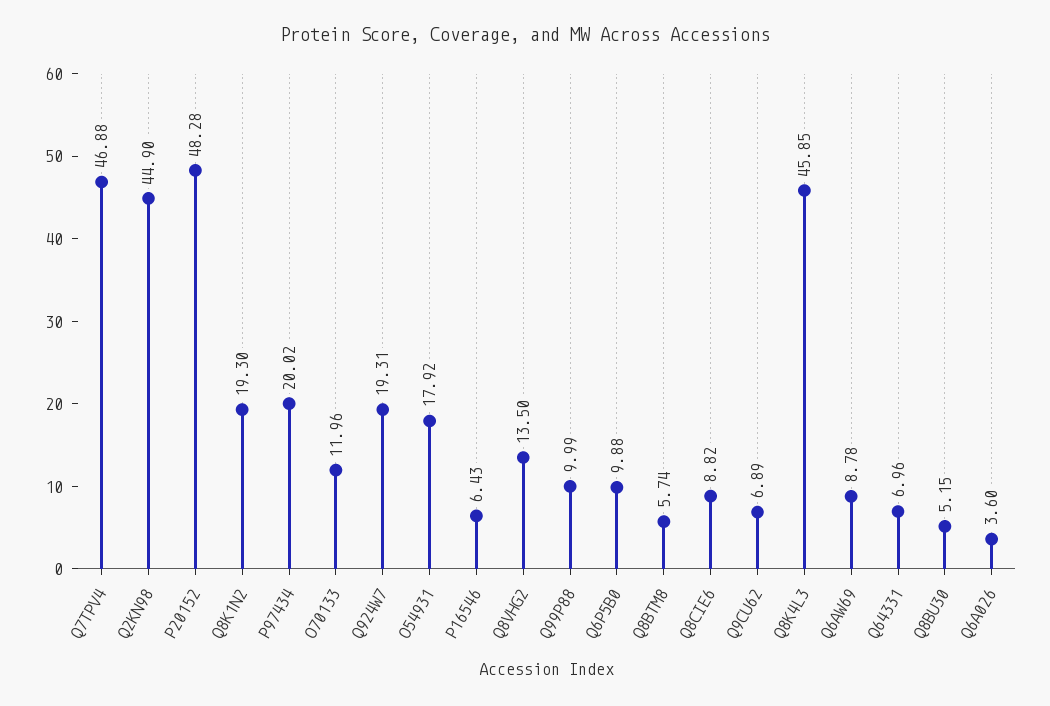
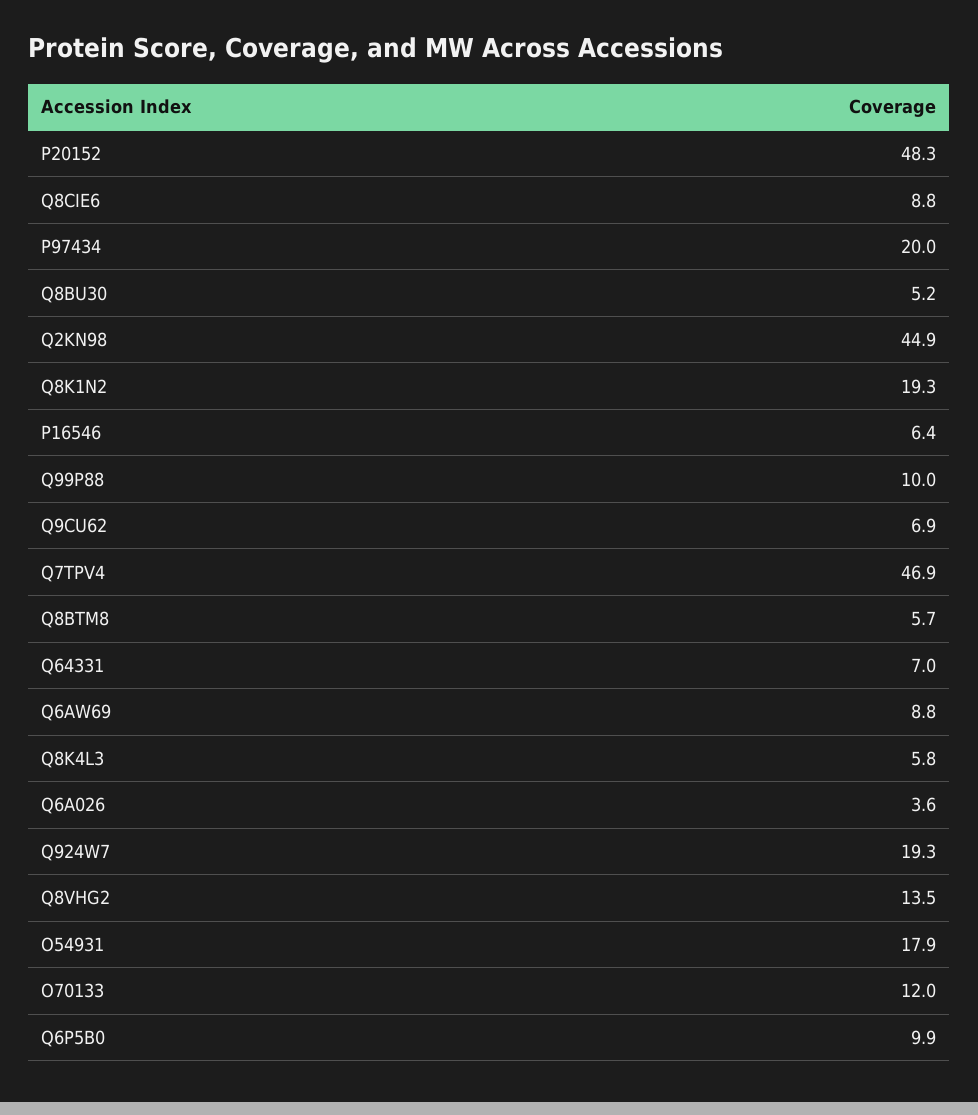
Q8K4L3: 45.85 -> 5.8

